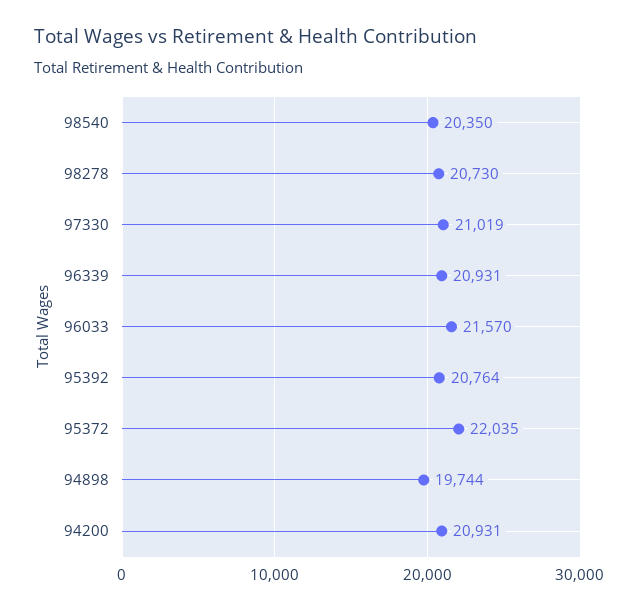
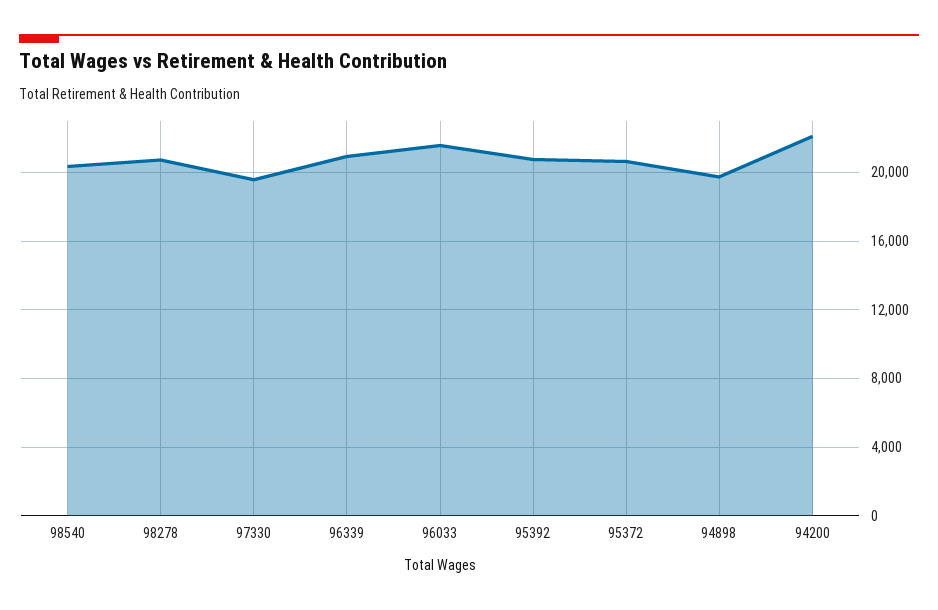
97330: 21019 -> 19500
95372: 22035 -> 20500
94200: 20931 -> 22000

